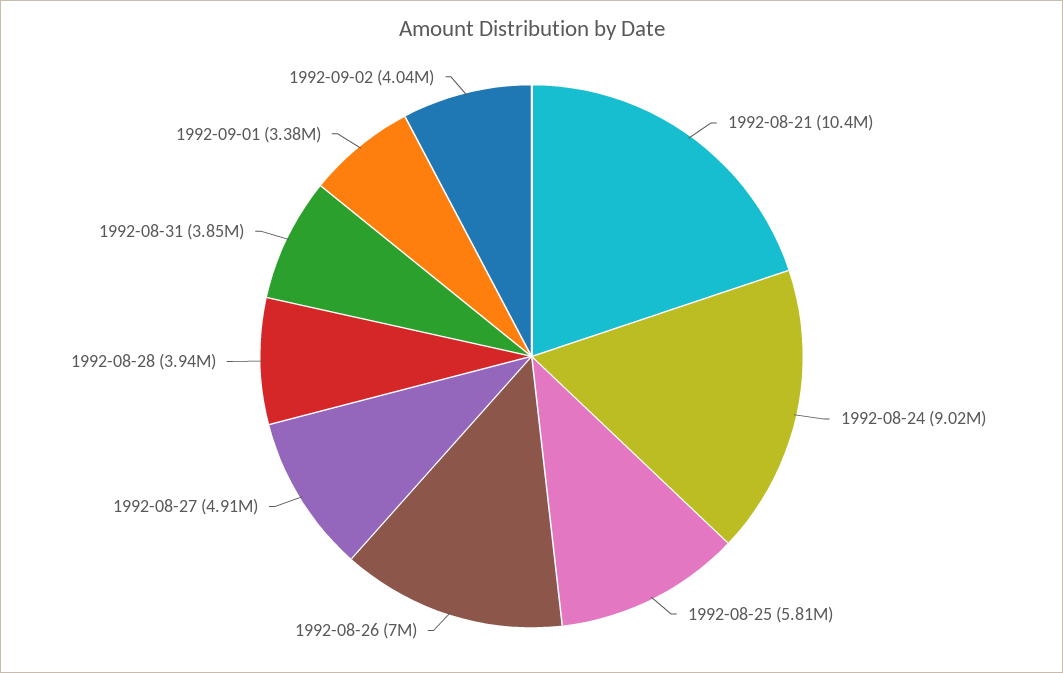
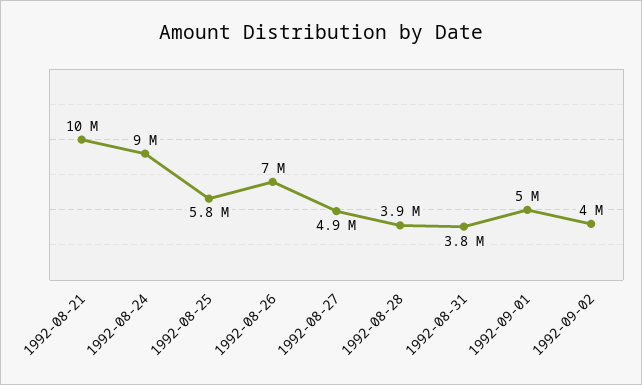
1992-09-01: 3380000 -> 5000000

